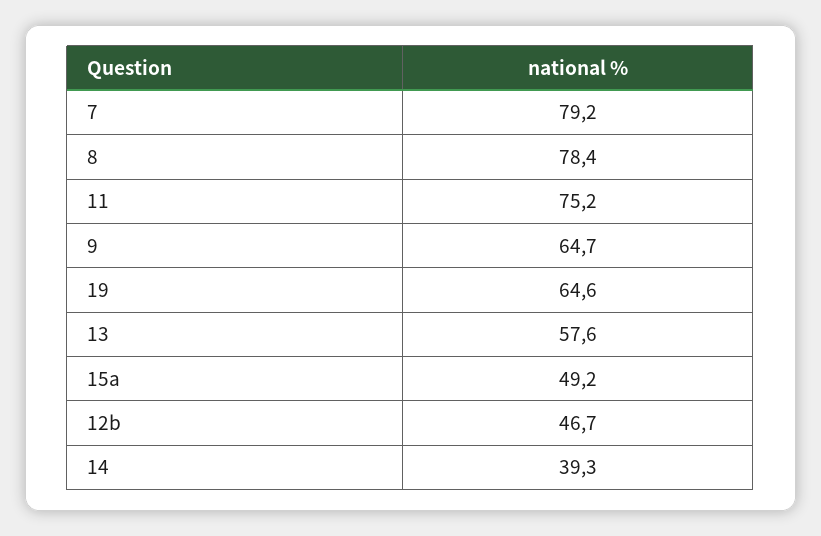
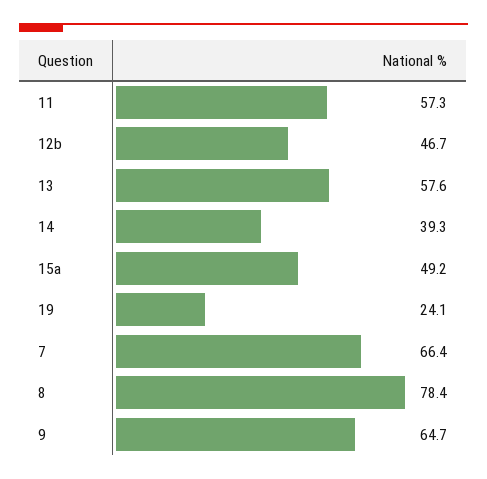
7: 79.2 -> 66.4
11: 75.2 -> 57.3
19: 64.6 -> 24.1

